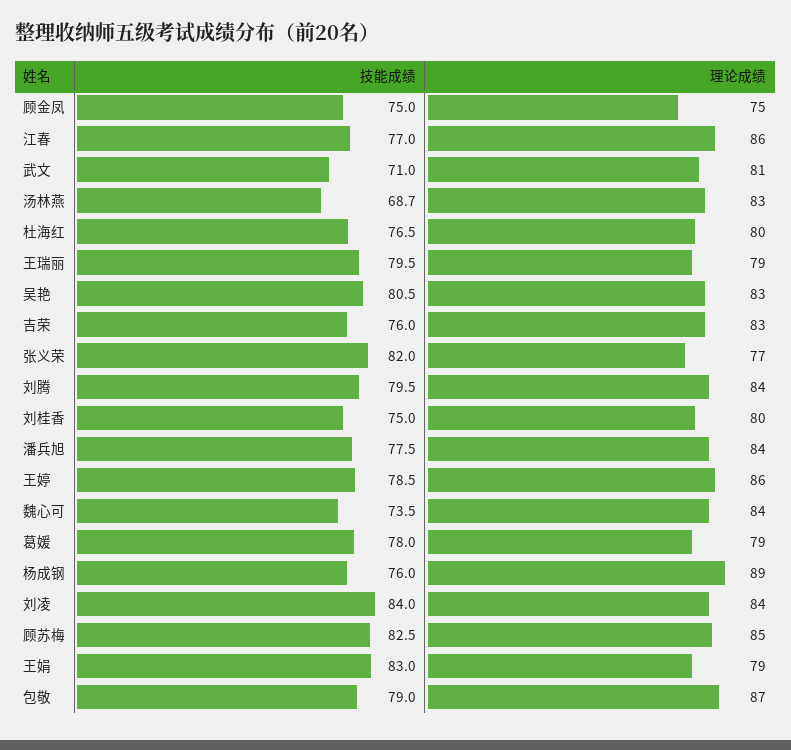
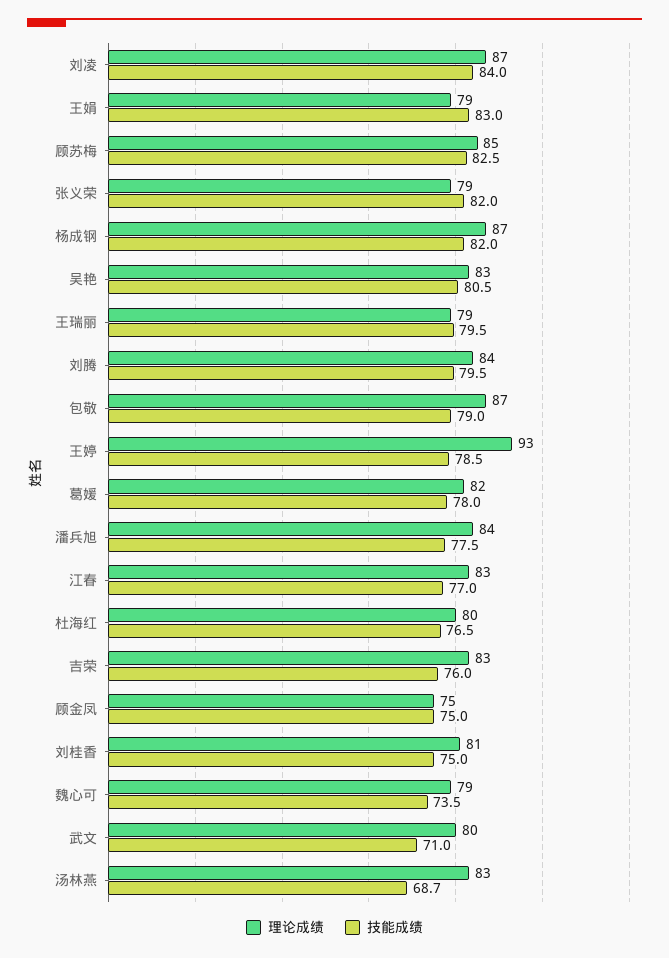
理论成绩, 江春: 86 -> 83
理论成绩, 武文: 81 -> 80
理论成绩, 张义荣: 77 -> 79
理论成绩, 刘桂香: 80 -> 81
理论成绩, 王婷: 86 -> 93
理论成绩, 魏心可: 84 -> 79
理论成绩, 葛媛: 79 -> 82
技能成绩, 杨成钢: 76 -> 82
理论成绩, 杨成钢: 89 -> 87
理论成绩, 刘凌: 84 -> 87

